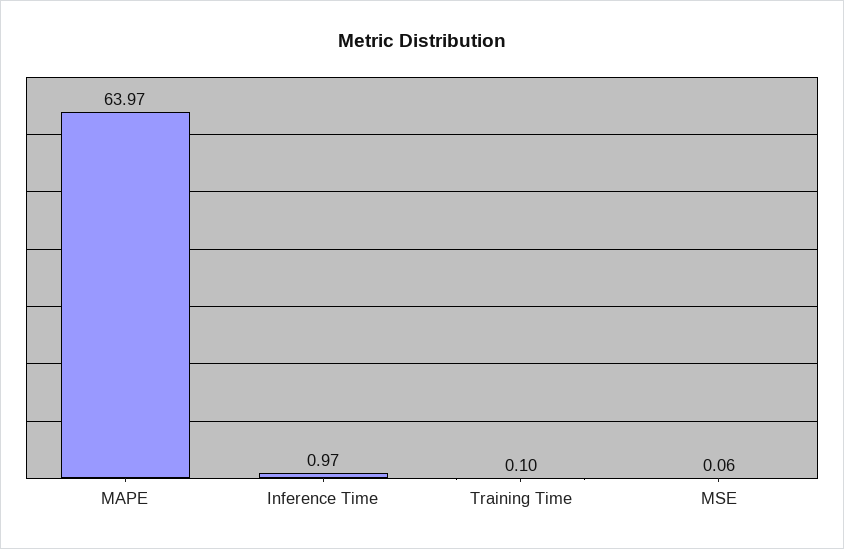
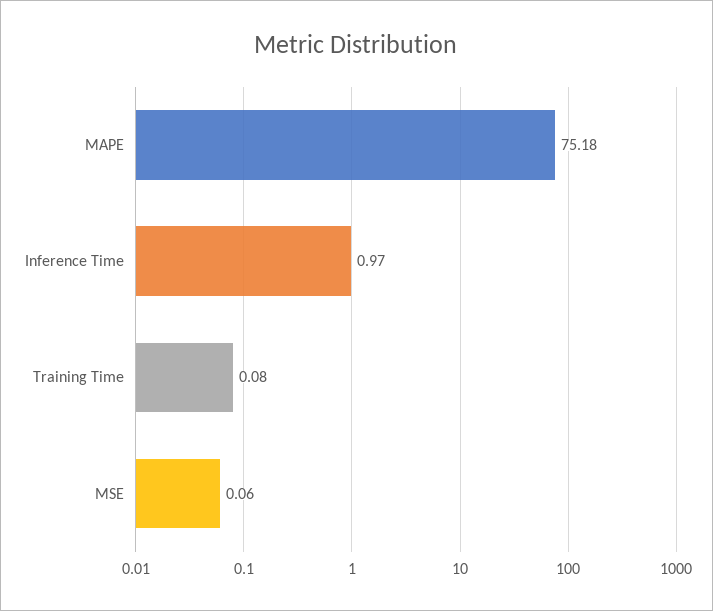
MAPE: 63.97 -> 75.18
Training Time: 0.1 -> 0.08

